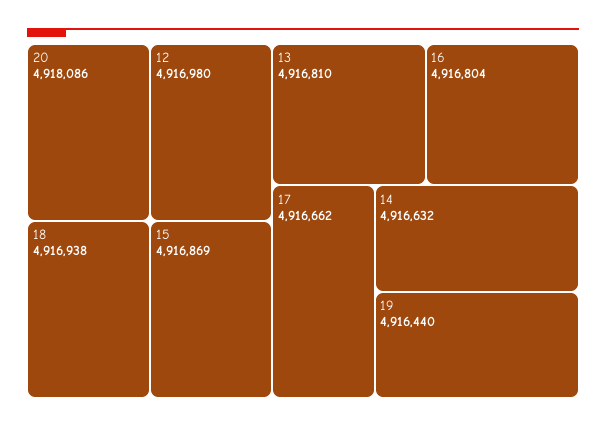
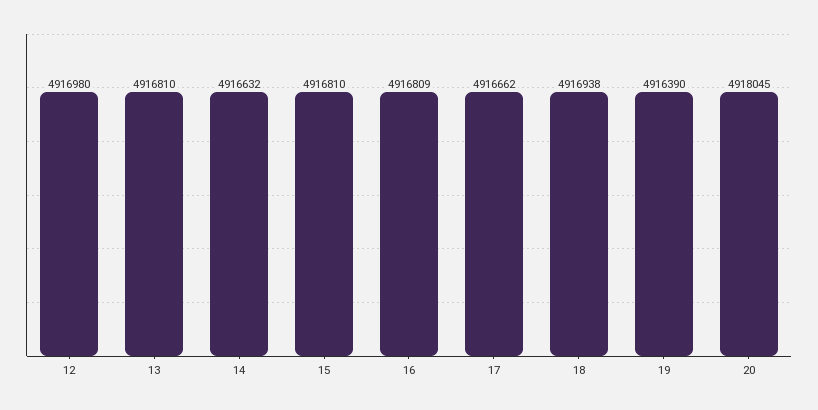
20: 4918086 -> 4918045
15: 4916869 -> 4916810
16: 4916804 -> 4916809
19: 4916440 -> 4916390

